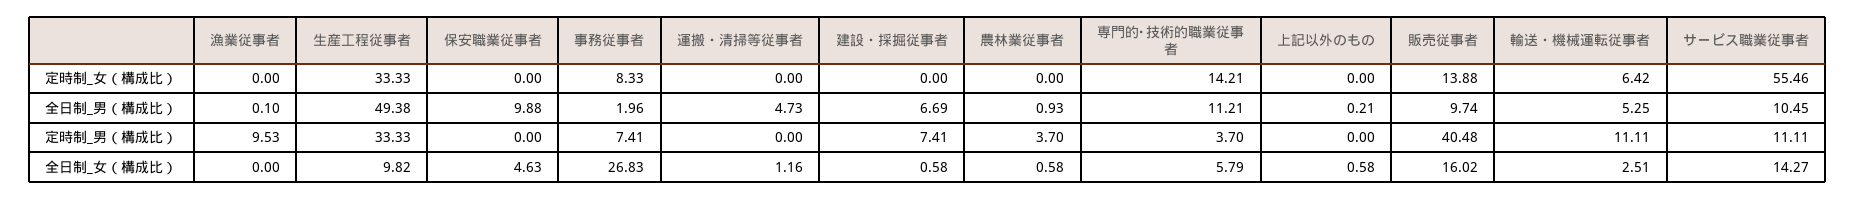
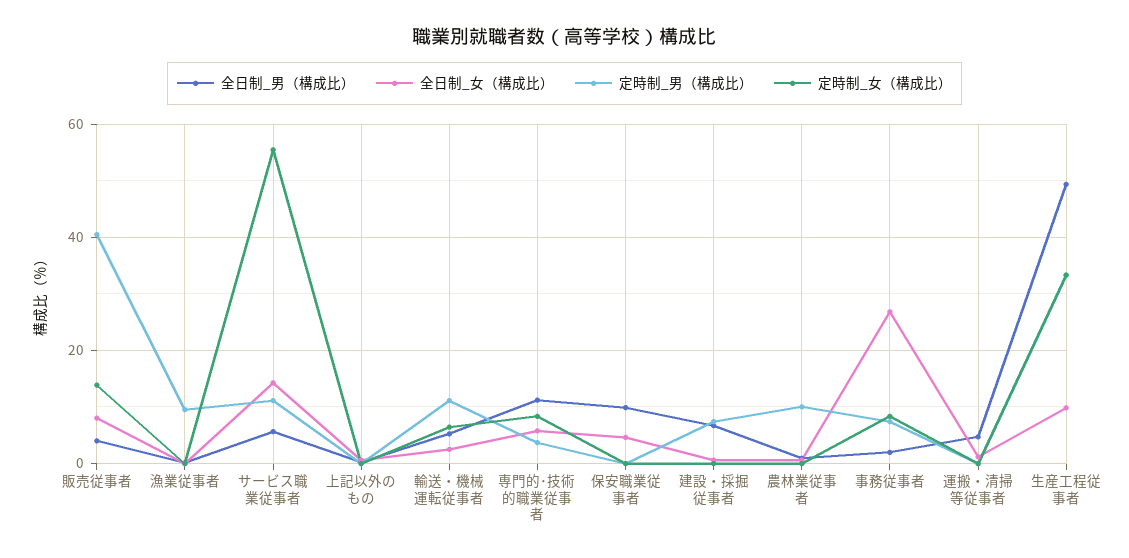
定時制_女（構成比）, 専門的･技術的職業従事者: 14.21 -> 8
全日制_男（構成比）, 販売従事者: 9.74 -> 4
全日制_男（構成比）, サービス職業従事者: 10.45 -> 6
定時制_男（構成比）, 農林業従事者: 3.7 -> 10
全日制_女（構成比）, 販売従事者: 16.02 -> 8

